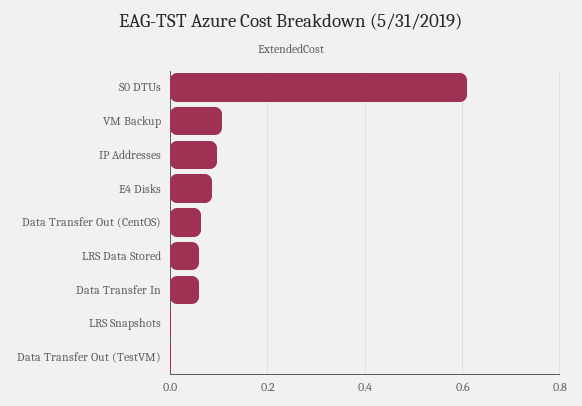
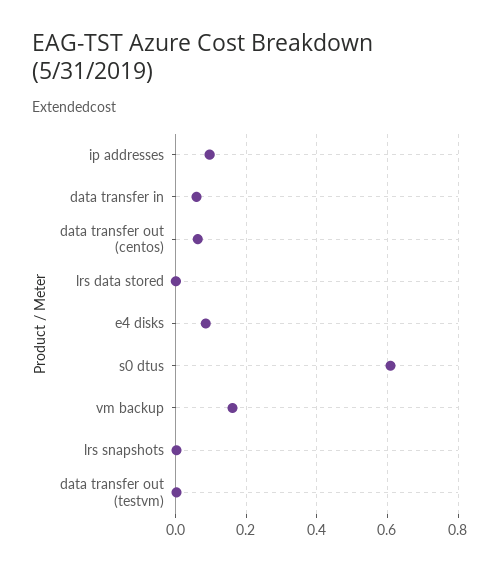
VM Backup: 0.1 -> 0.16
LRS Data Stored: 0.06 -> 0

